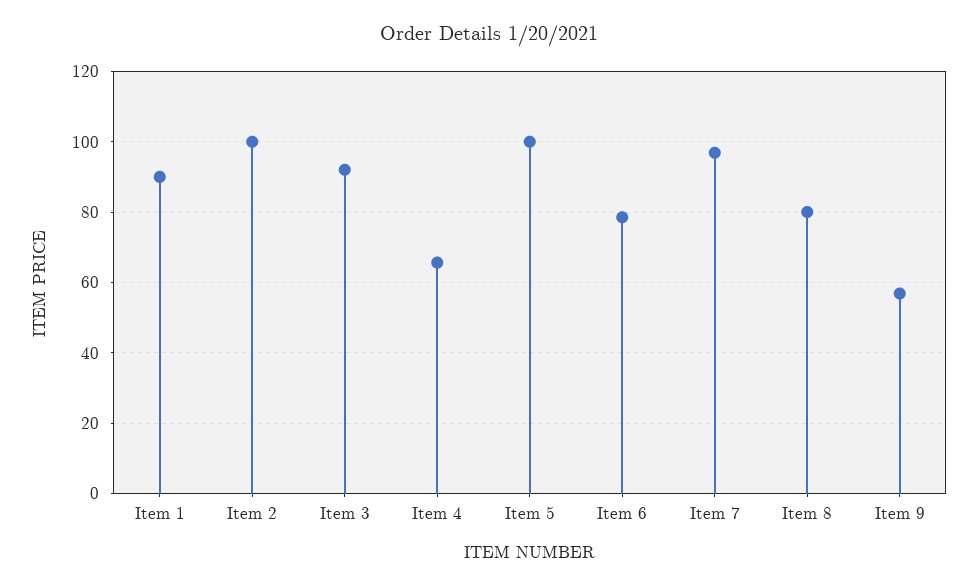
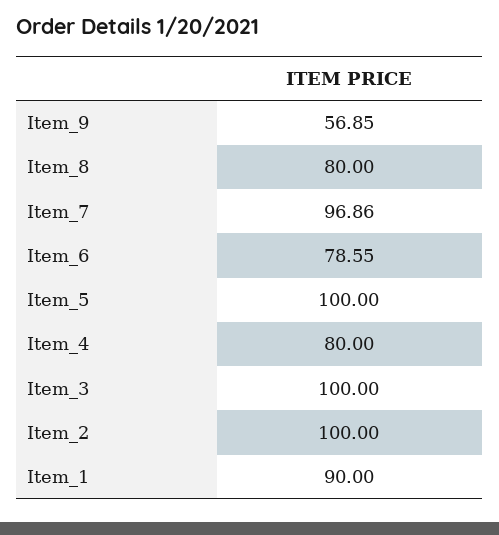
Item 3: 92 -> 100
Item 4: 66 -> 80

